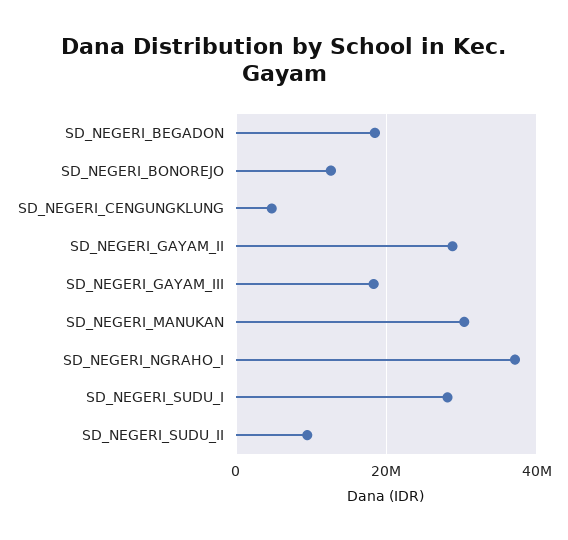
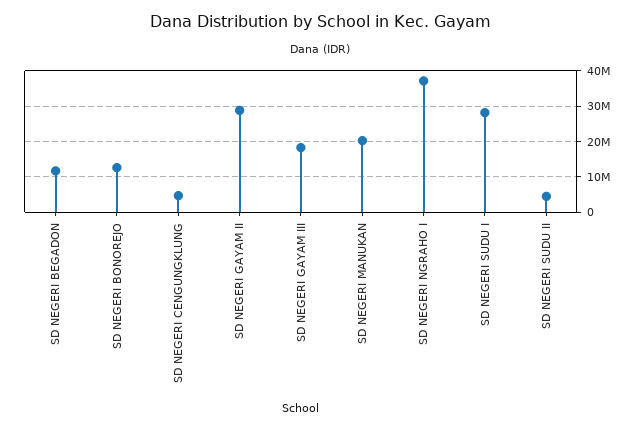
SD_NEGERI_BEGADON: 18000000 -> 12000000
SD_NEGERI_MANUKAN: 30000000 -> 20000000
SD_NEGERI_SUDU_II: 10000000 -> 4000000

